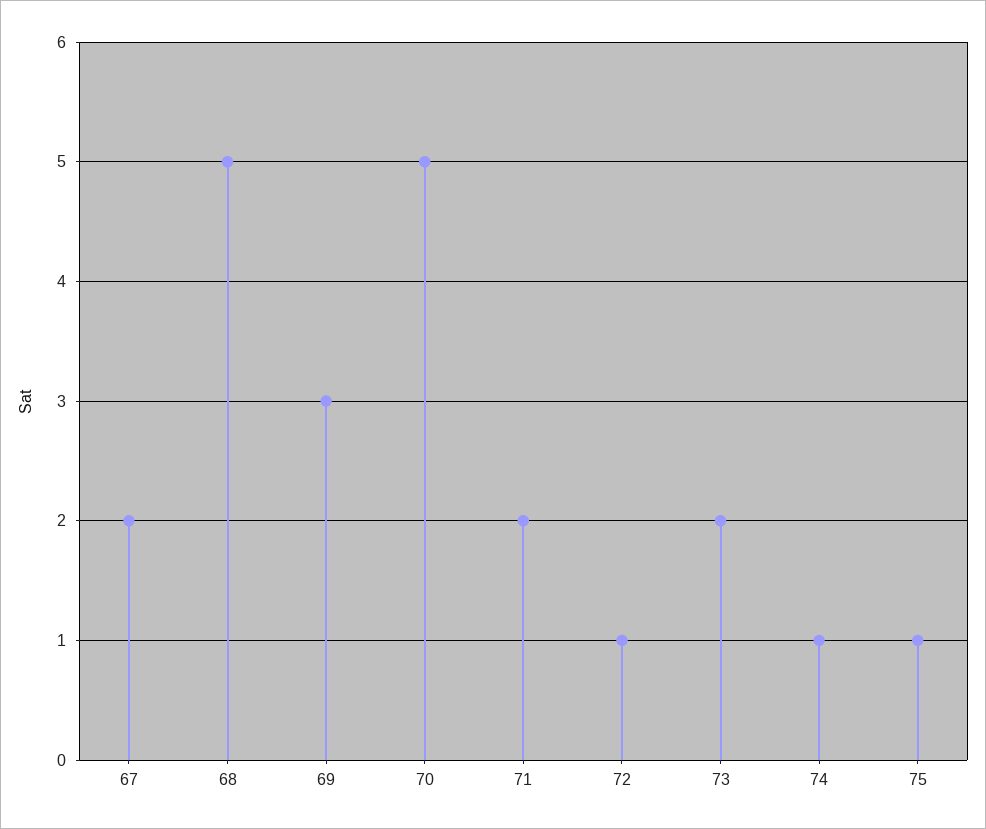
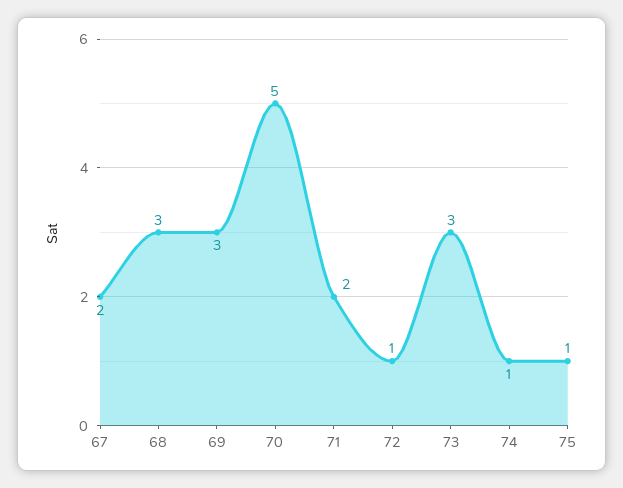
68: 5 -> 3
73: 2 -> 3

